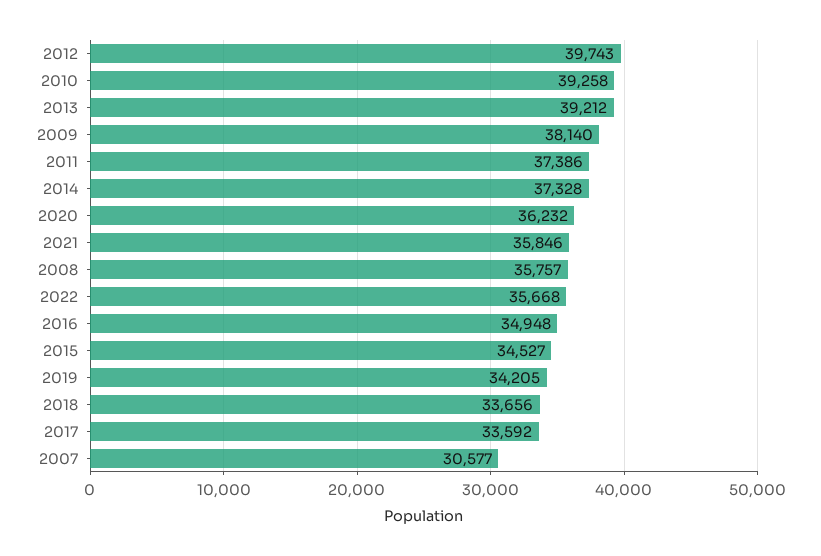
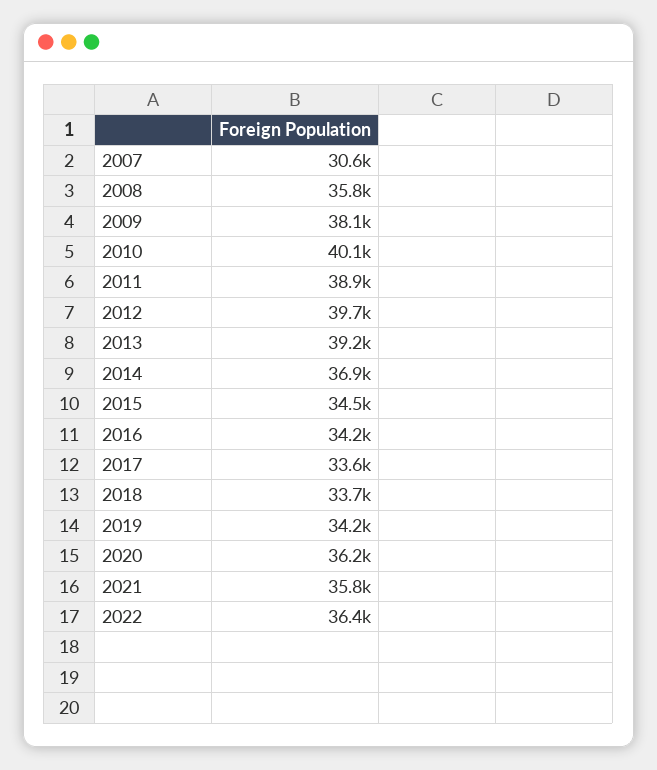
2010: 39258 -> 40100
2011: 37386 -> 38900
2014: 37328 -> 36900
2022: 35668 -> 36400
2016: 34948 -> 34200

